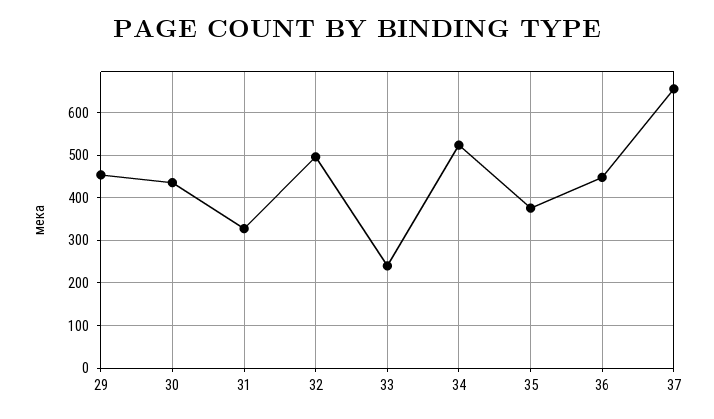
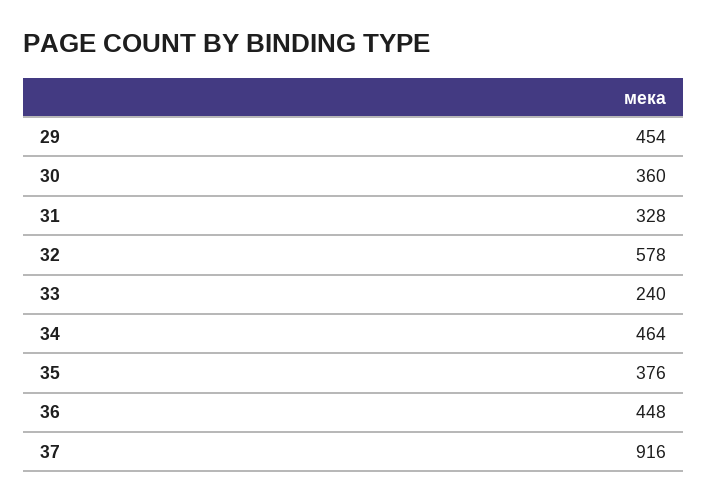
30: 440 -> 360
32: 500 -> 578
34: 520 -> 464
37: 660 -> 916

